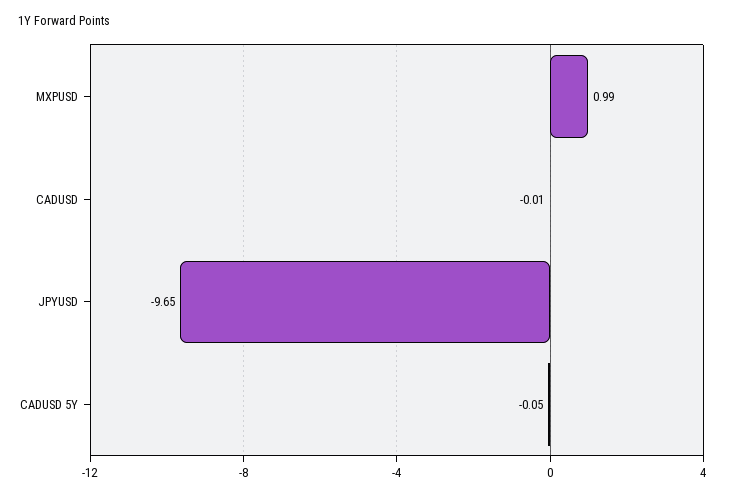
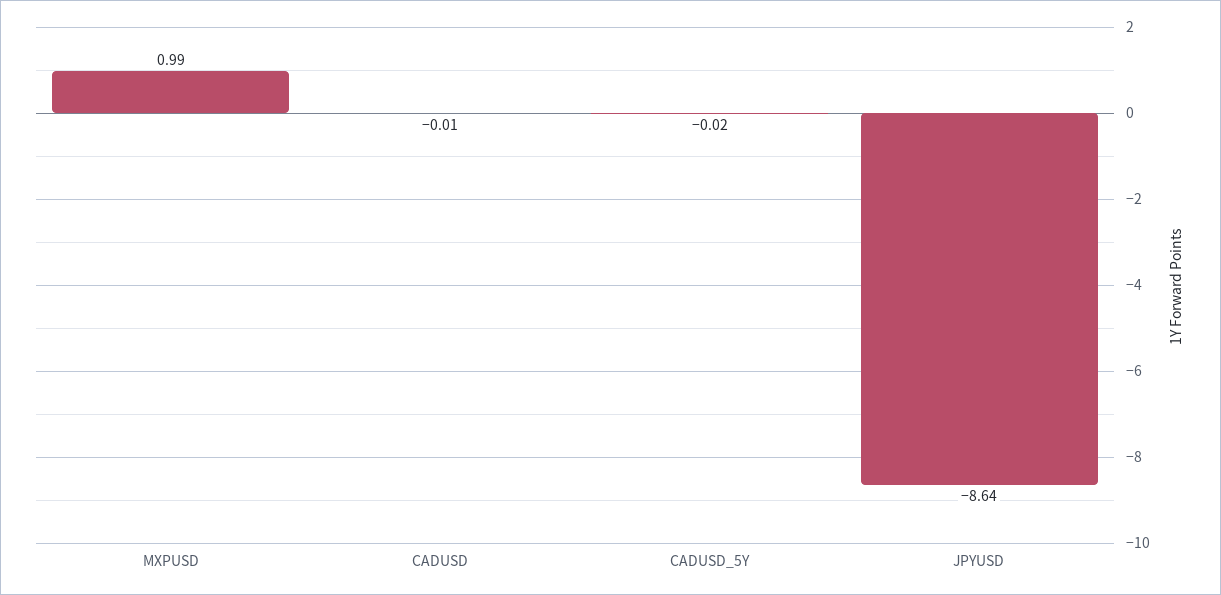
JPYUSD: -9.65 -> -8.64
CADUSD 5Y: -0.05 -> -0.02

